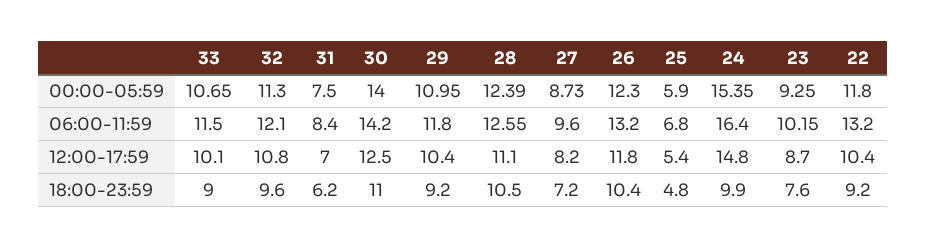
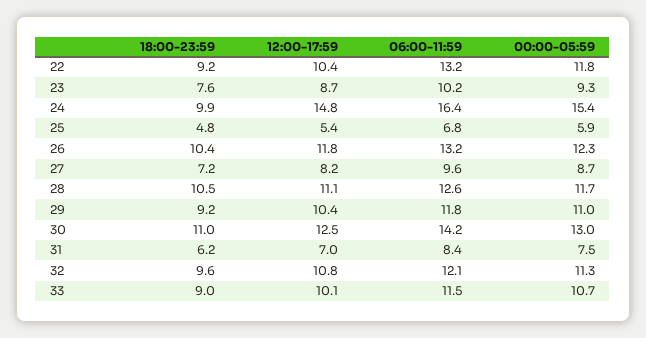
30, 00:00-05:59: 14 -> 13
28, 00:00-05:59: 12.39 -> 11.7

